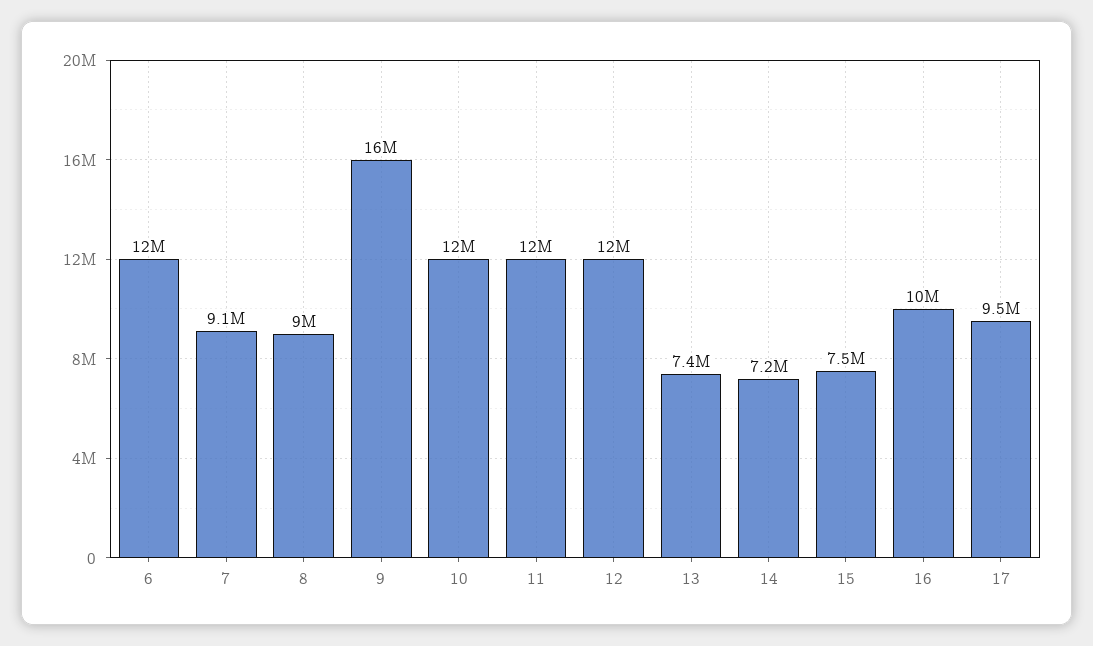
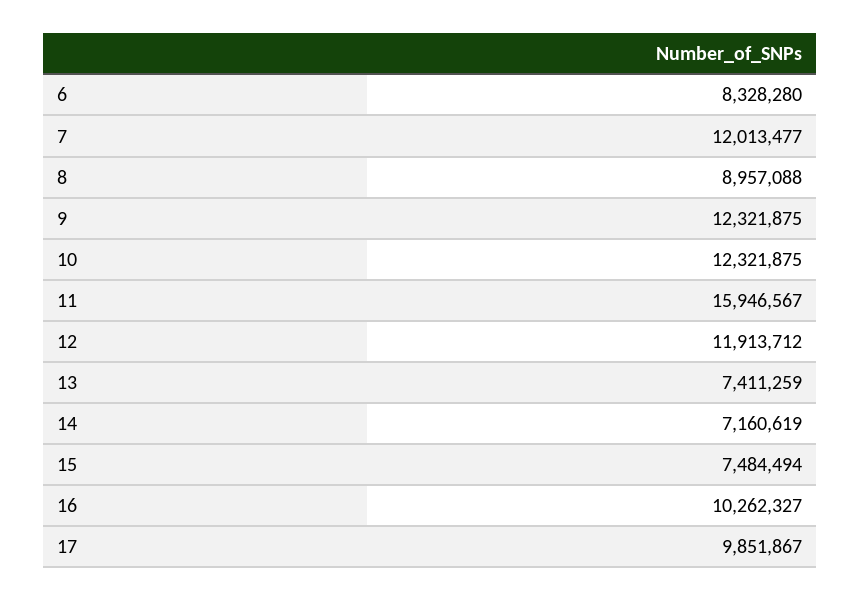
6: 12000000 -> 8328280
7: 9100000 -> 12013477
9: 16000000 -> 12321875
11: 12000000 -> 15946567
17: 9500000 -> 9851867

